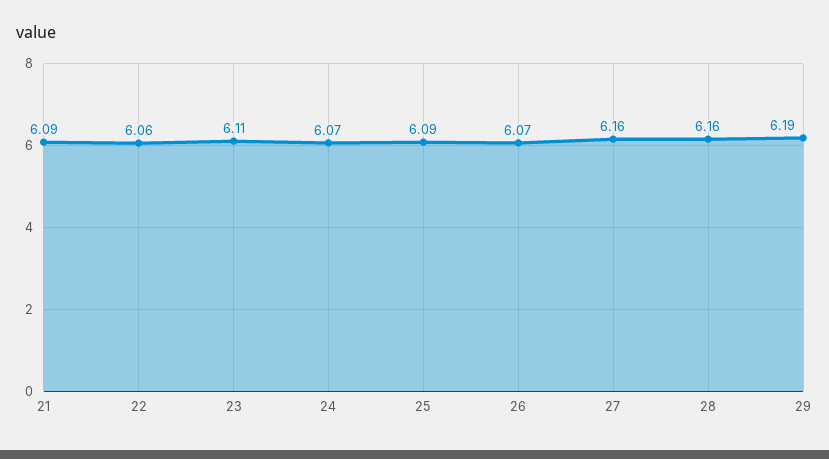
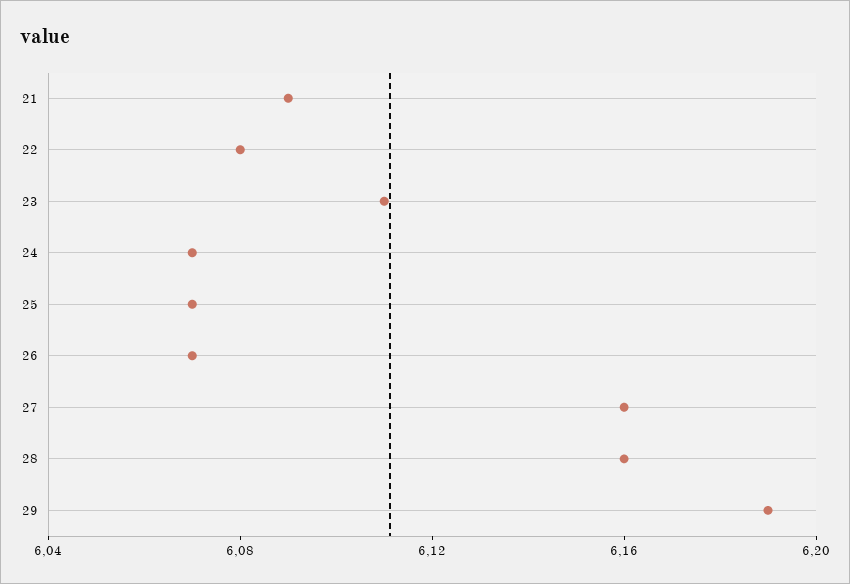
22: 6.06 -> 6.08
25: 6.09 -> 6.07

